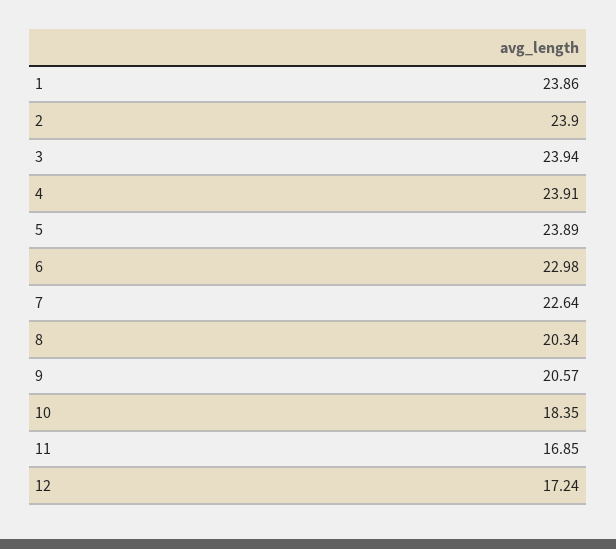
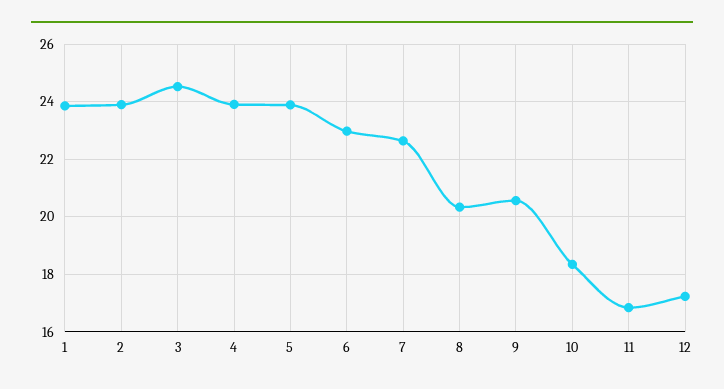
3: 23.94 -> 24.5

